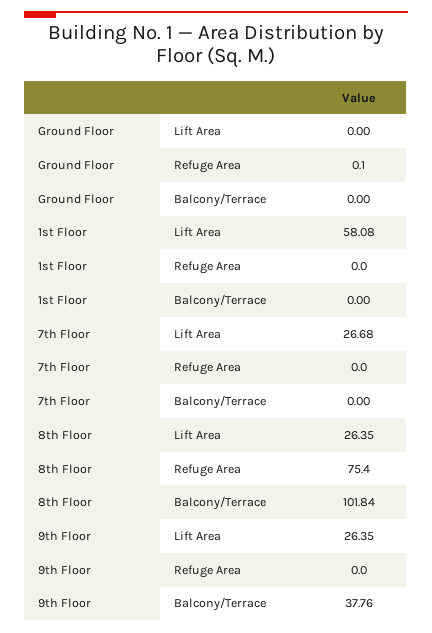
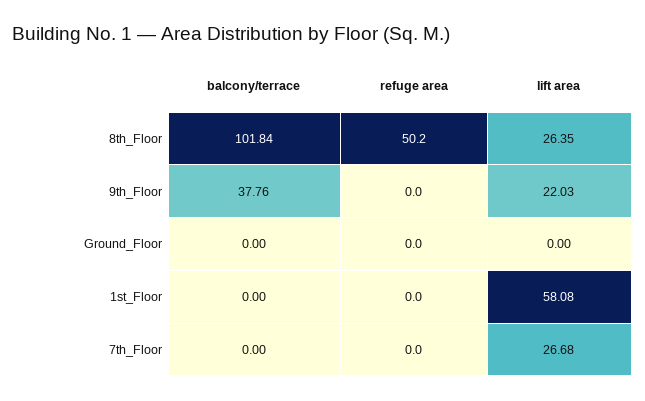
Ground Floor, Refuge Area: 0.1 -> 0
8th Floor, Refuge Area: 75.4 -> 50.2
9th Floor, Lift Area: 26.35 -> 22.03

